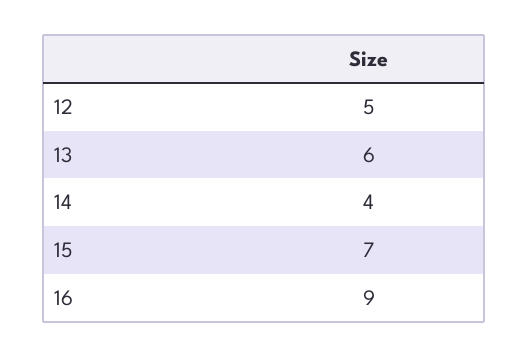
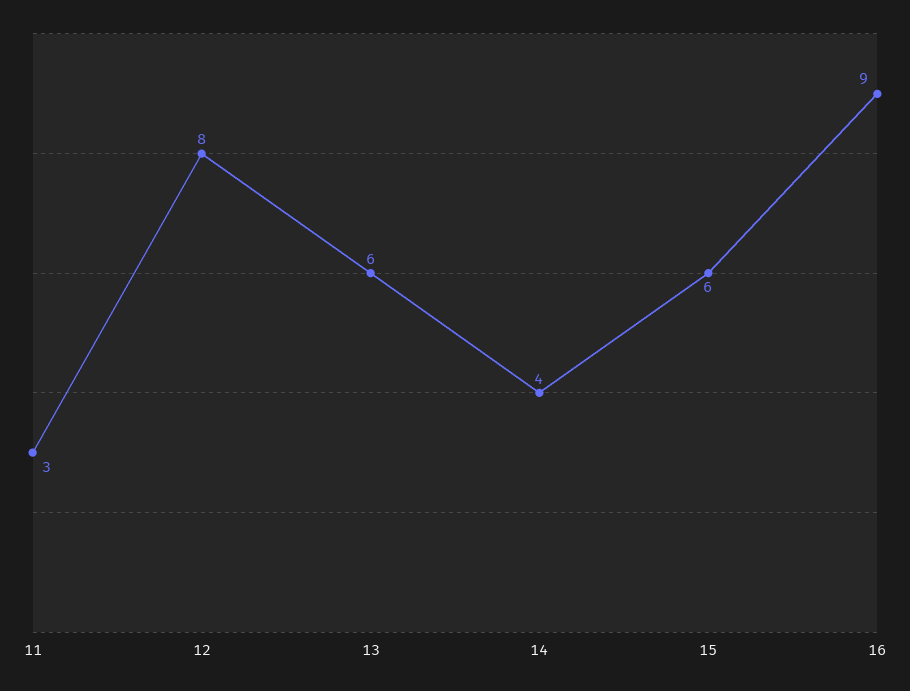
12: 5 -> 8
15: 7 -> 6
11: none -> 3

